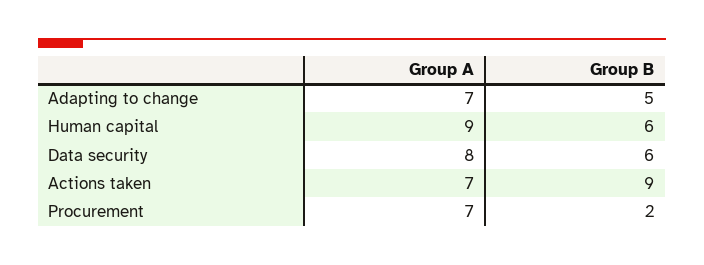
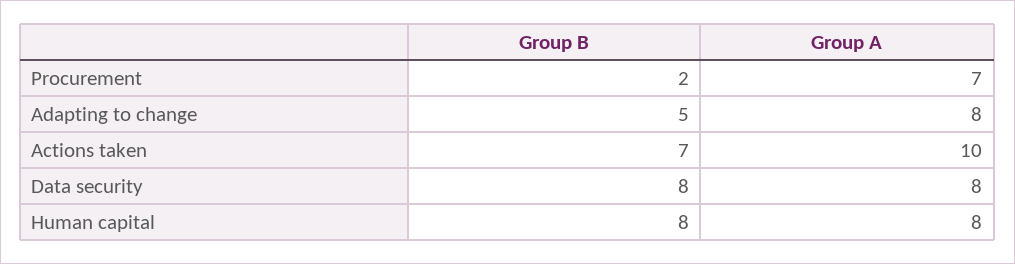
Group A, Adapting to change: 7 -> 8
Group A, Human capital: 9 -> 8
Group B, Human capital: 6 -> 8
Group B, Data security: 6 -> 8
Group A, Actions taken: 7 -> 10
Group B, Actions taken: 9 -> 7

